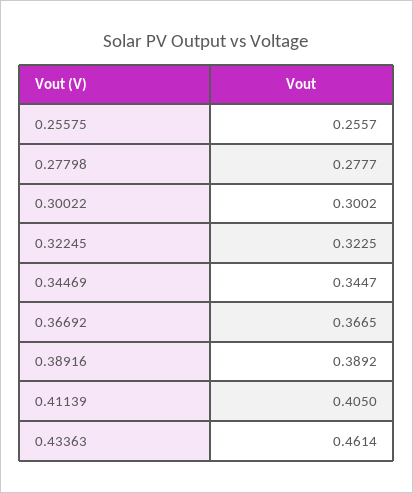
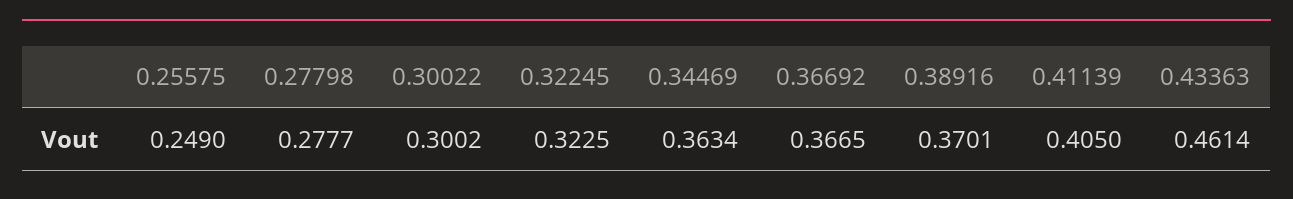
0.25575: 0.2557 -> 0.249
0.34469: 0.3447 -> 0.3634
0.38916: 0.3892 -> 0.3701

